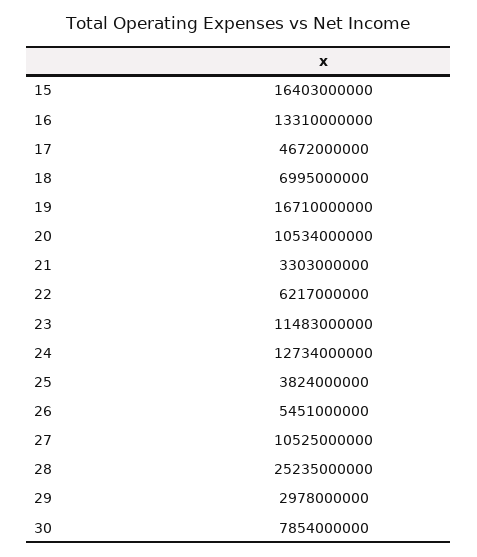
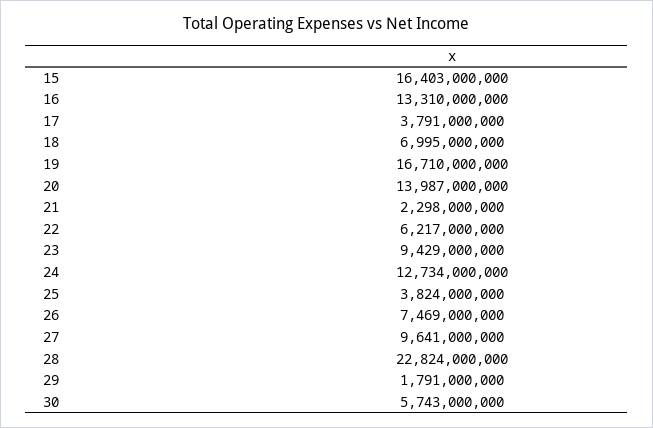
17: 4672000000 -> 3791000000
20: 10534000000 -> 13987000000
21: 3303000000 -> 2298000000
23: 11483000000 -> 9429000000
26: 5451000000 -> 7469000000
27: 10525000000 -> 9641000000
28: 25235000000 -> 22824000000
29: 2978000000 -> 1791000000
30: 7854000000 -> 5743000000

